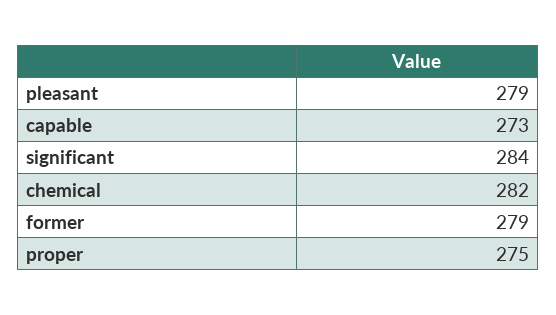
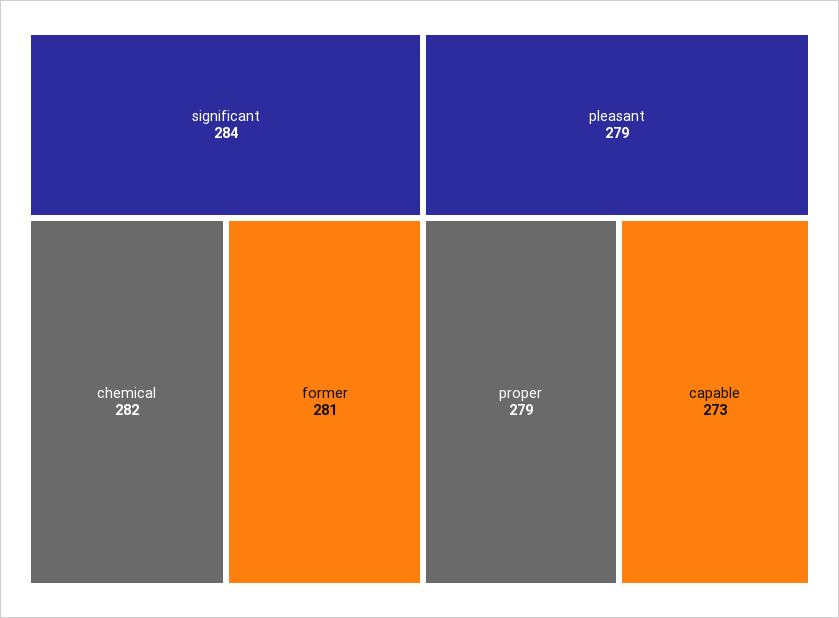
former: 279 -> 281
proper: 275 -> 279

